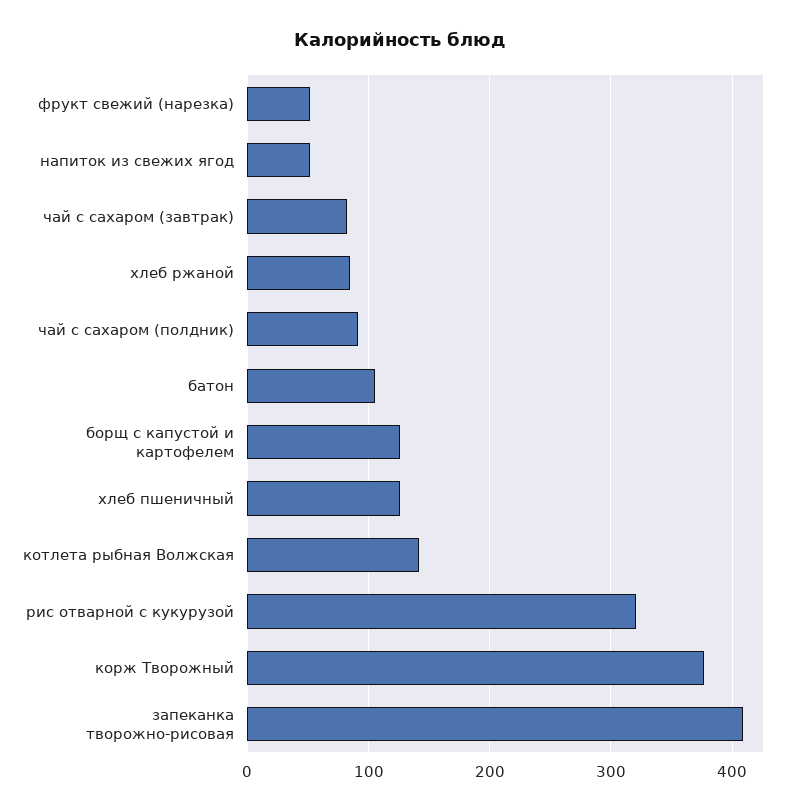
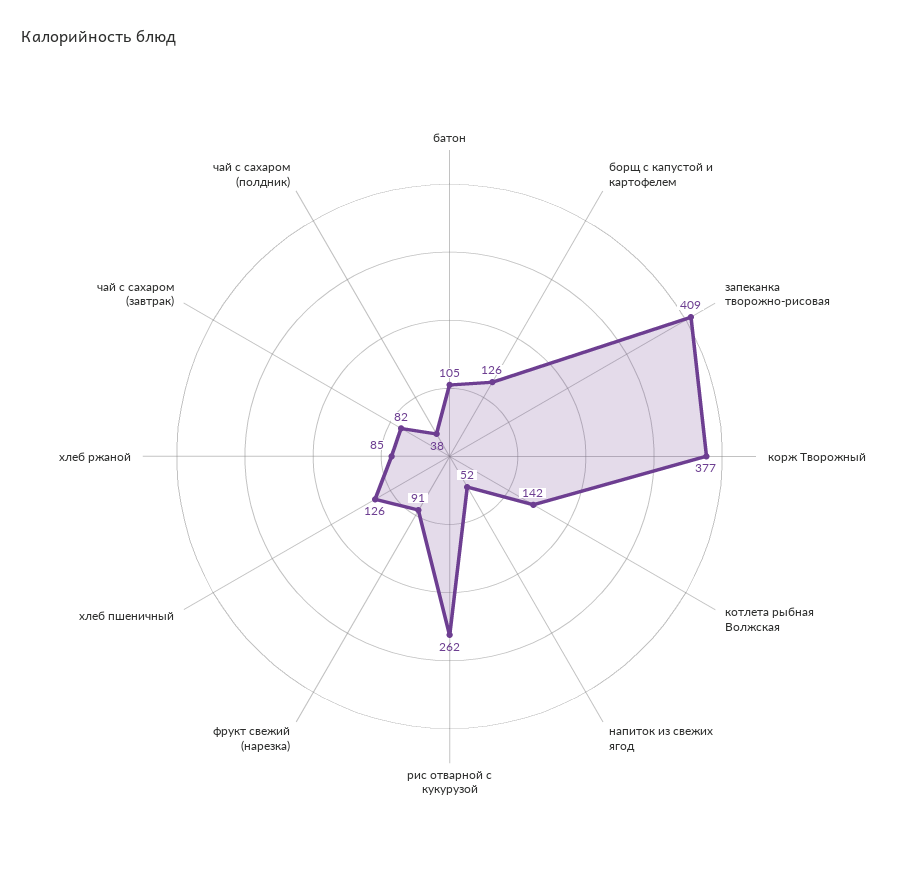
фрукт свежий (нарезка): 50 -> 91
чай с сахаром (полдник): 90 -> 38
рис отварной с кукурузой: 320 -> 262

